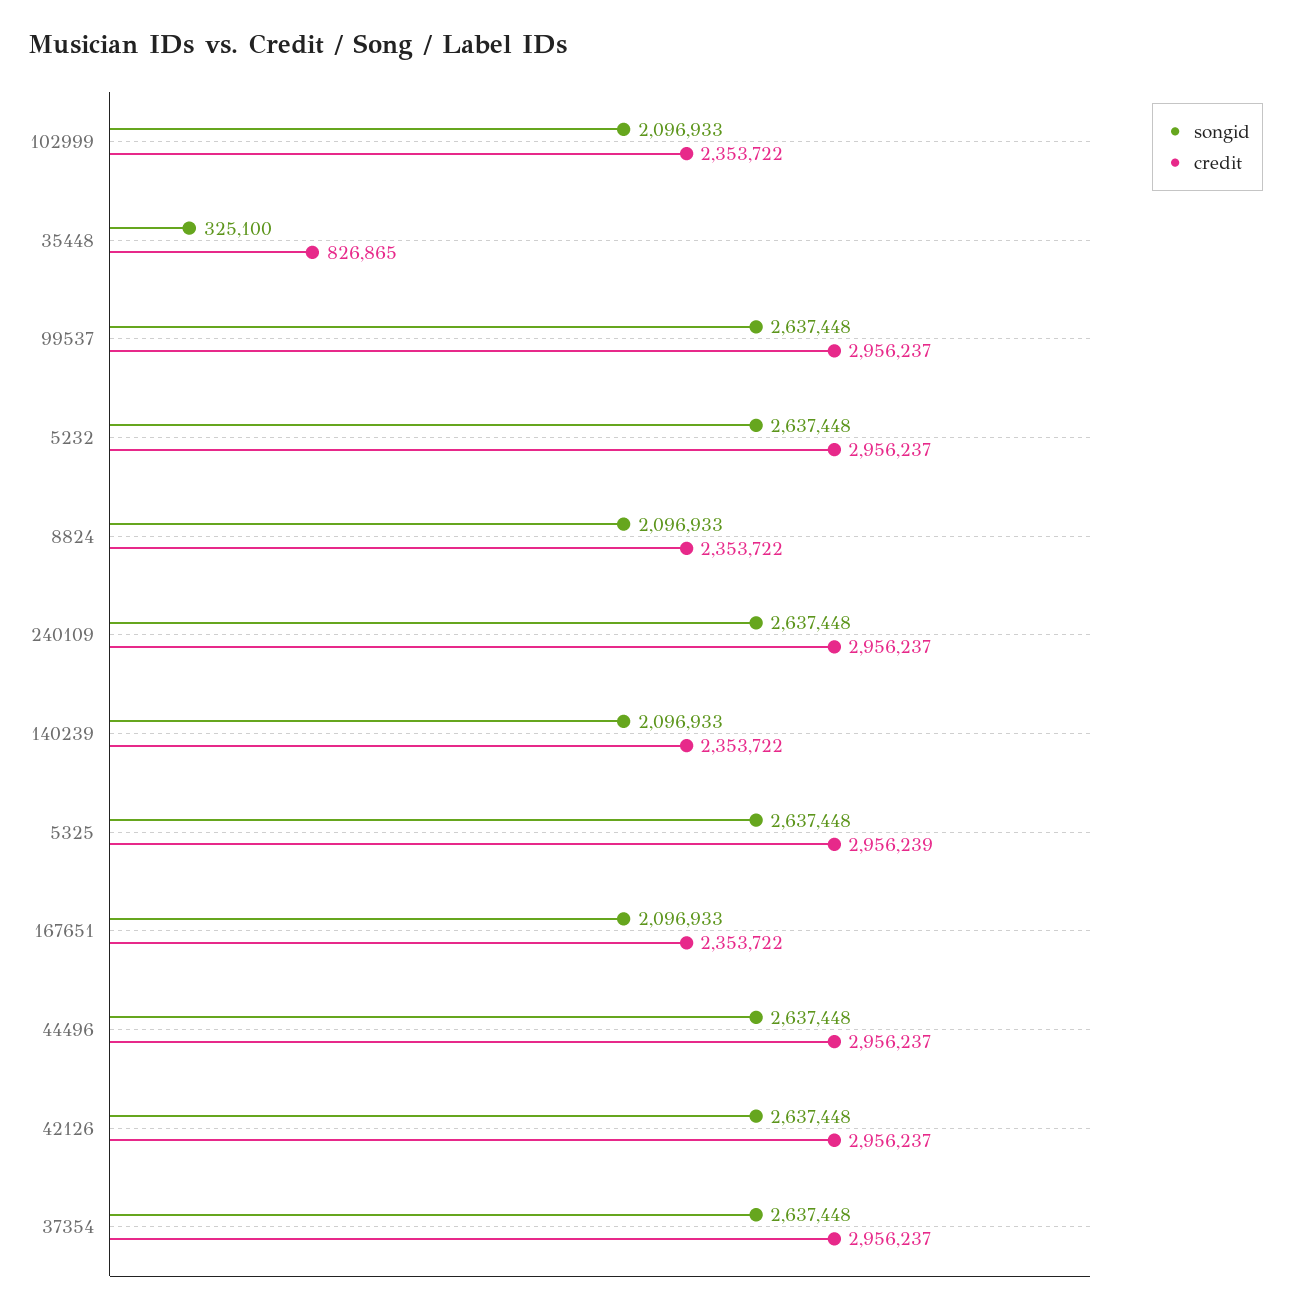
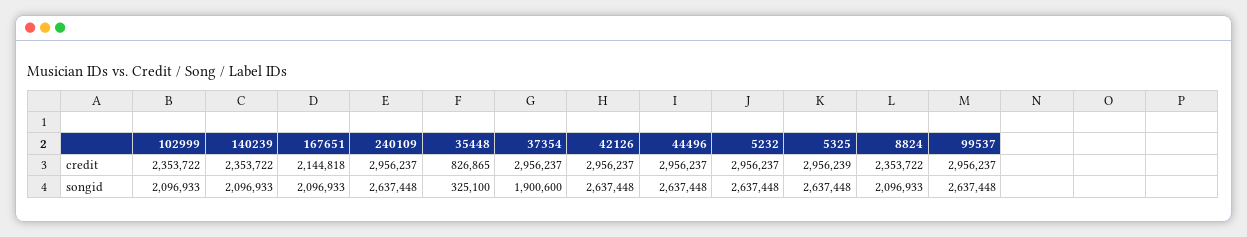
credit, 167651: 2353722 -> 2144818
songid, 37354: 2637448 -> 1900600

